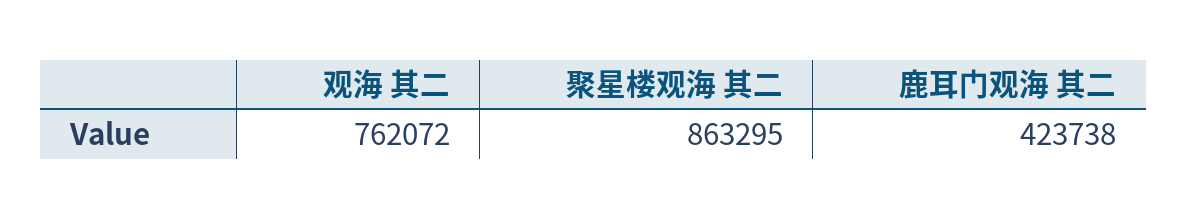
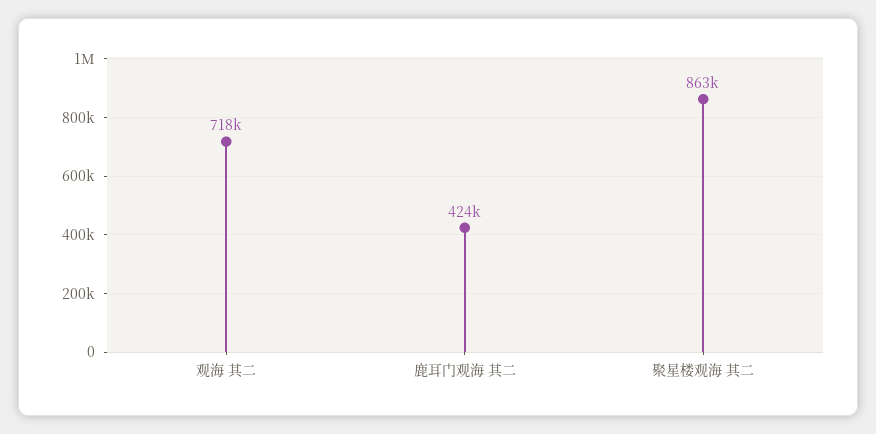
观海 其二: 762072 -> 718000

